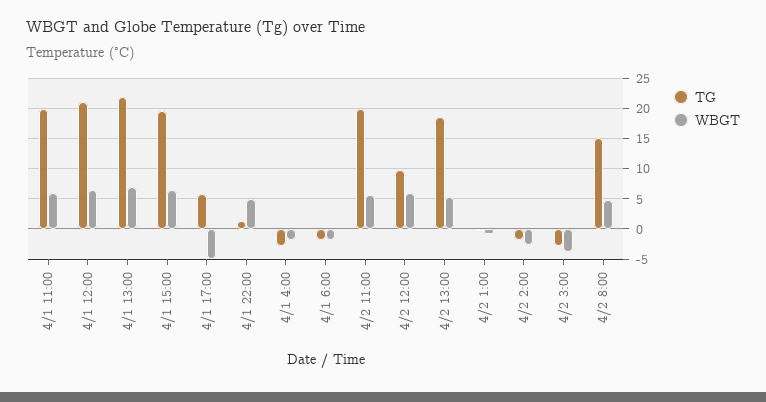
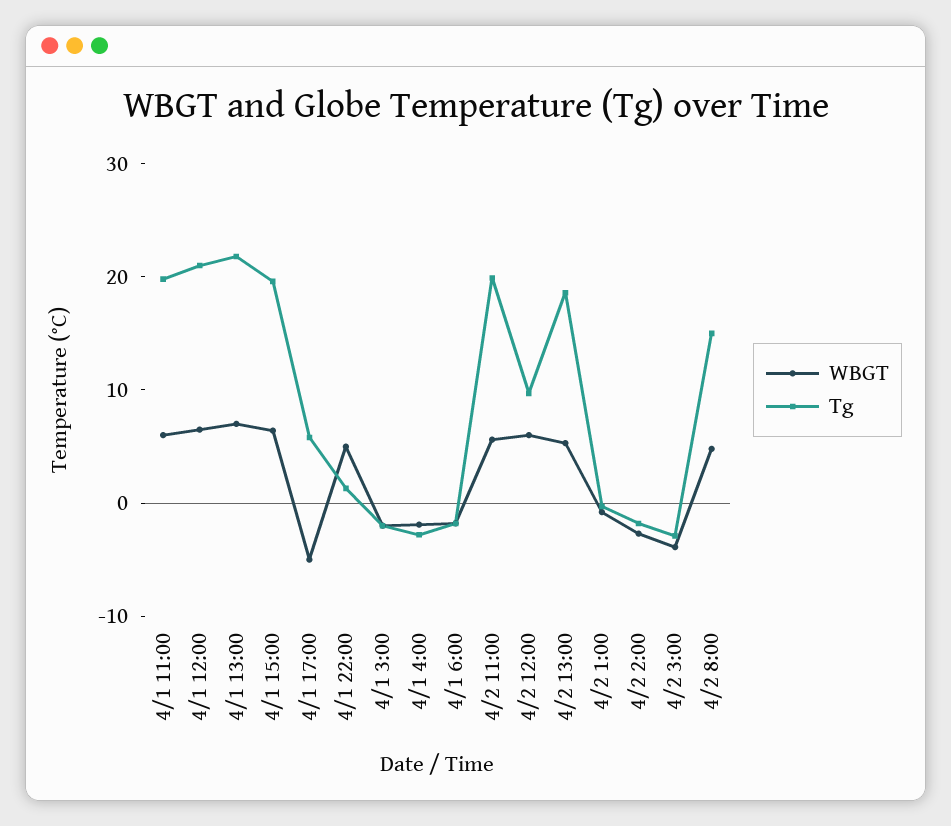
WBGT, 4/1 3:00: none -> -2
TG, 4/1 3:00: none -> -2

